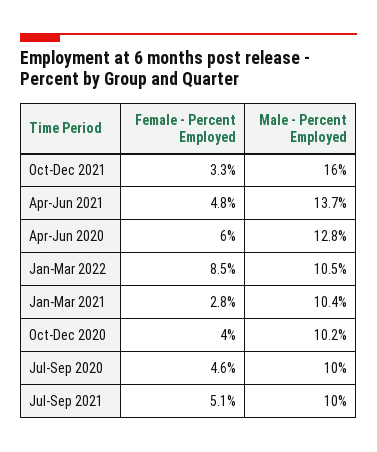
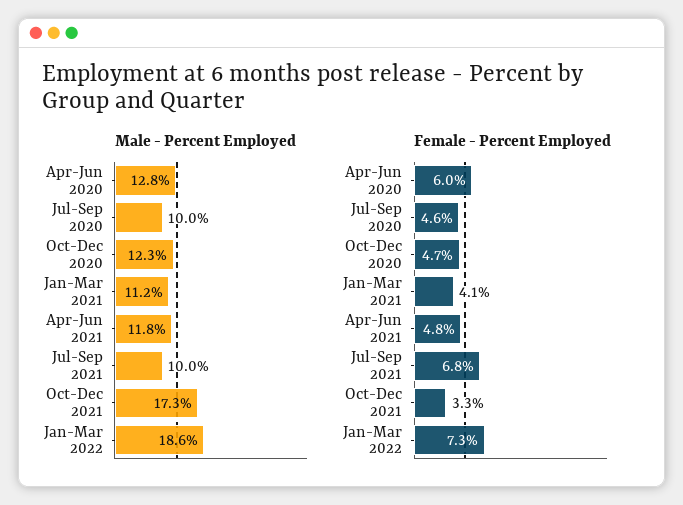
Male - Percent Employed, Oct-Dec 2021: 16 -> 17.3
Male - Percent Employed, Apr-Jun 2021: 13.7 -> 11.8
Female - Percent Employed, Jan-Mar 2022: 8.5 -> 7.3
Male - Percent Employed, Jan-Mar 2022: 10.5 -> 18.6
Female - Percent Employed, Jan-Mar 2021: 2.8 -> 4.1
Male - Percent Employed, Jan-Mar 2021: 10.4 -> 11.2
Female - Percent Employed, Oct-Dec 2020: 4 -> 4.7
Male - Percent Employed, Oct-Dec 2020: 10.2 -> 12.3
Female - Percent Employed, Jul-Sep 2021: 5.1 -> 6.8

